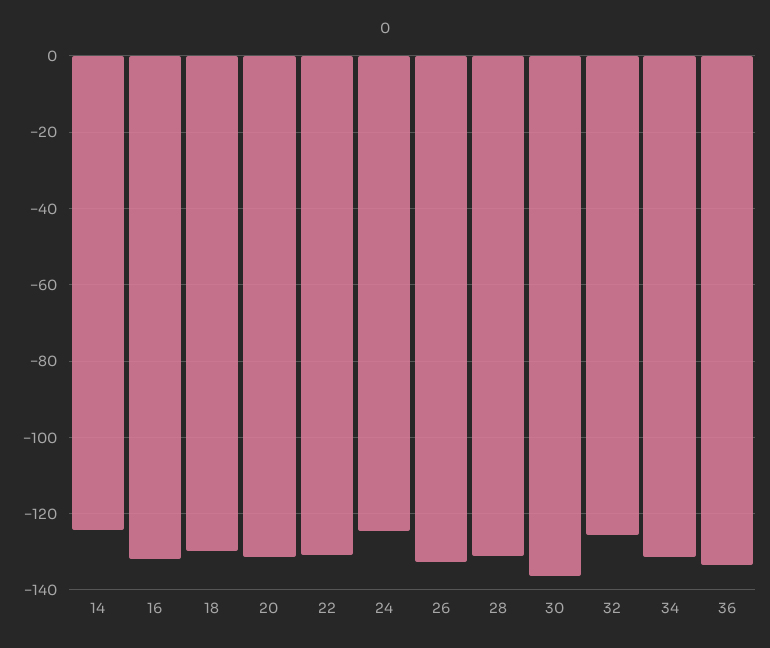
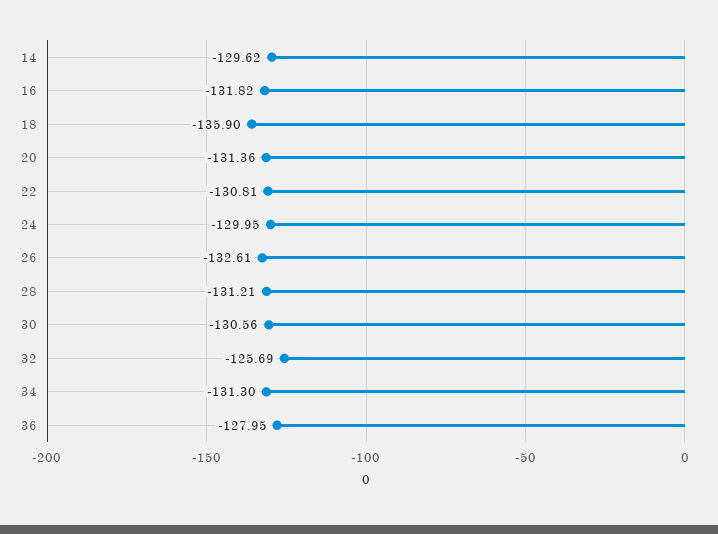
14: -124 -> -129.62
18: -130 -> -135.9
24: -124 -> -129.95
30: -136 -> -130.56
36: -134 -> -127.95

